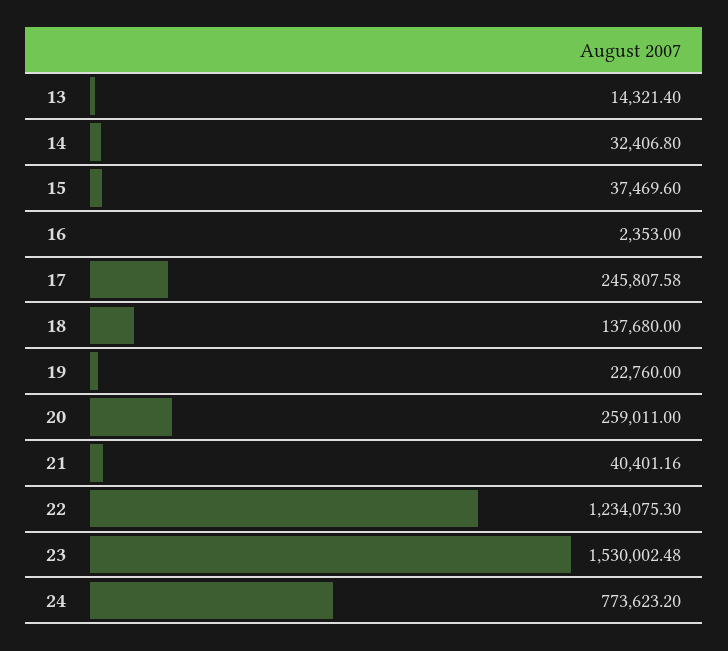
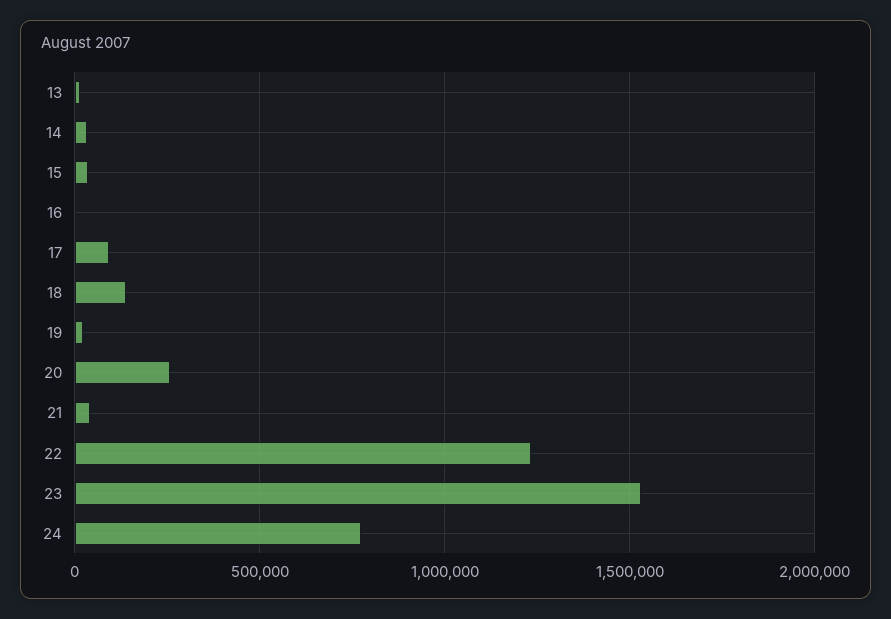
17: 245807.58 -> 100000

